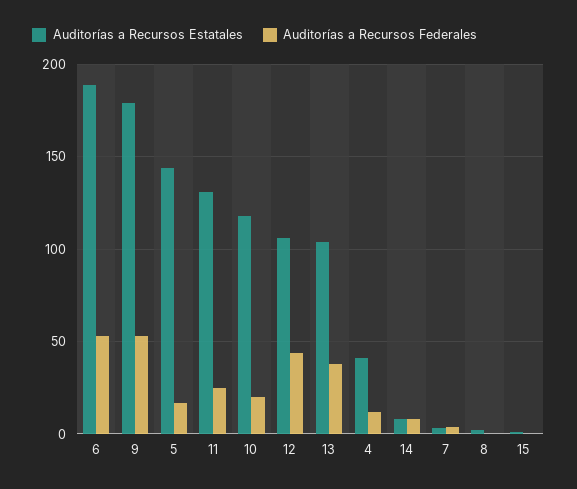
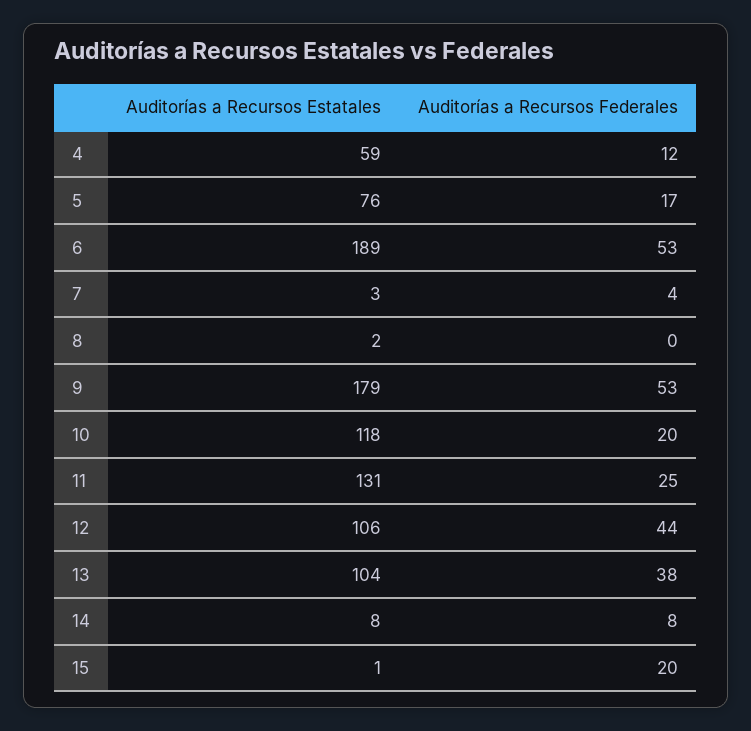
Auditorías a Recursos Estatales, 5: 145 -> 76
Auditorías a Recursos Estatales, 4: 40 -> 59
Auditorías a Recursos Federales, 15: 0 -> 20

